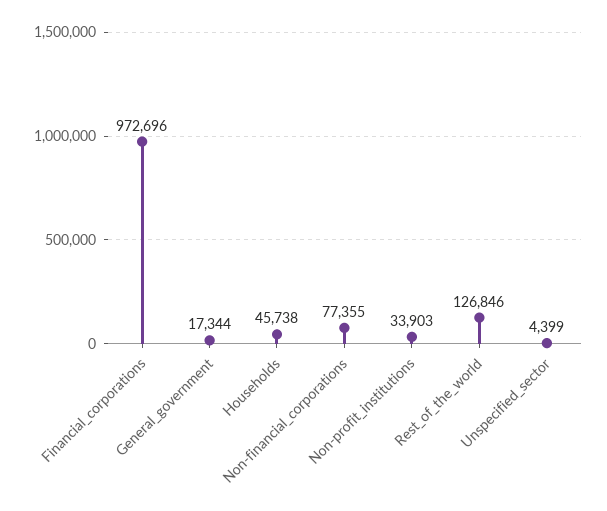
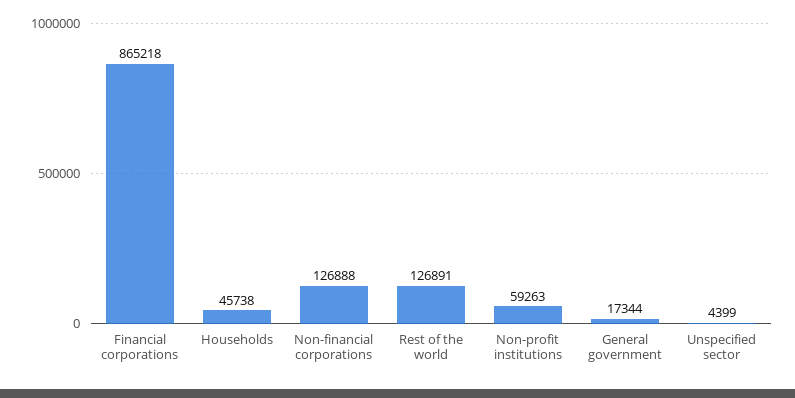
Financial_corporations: 972696 -> 865218
Non-financial_corporations: 77355 -> 126888
Non-profit_institutions: 33903 -> 59263
Rest_of_the_world: 126846 -> 126891

